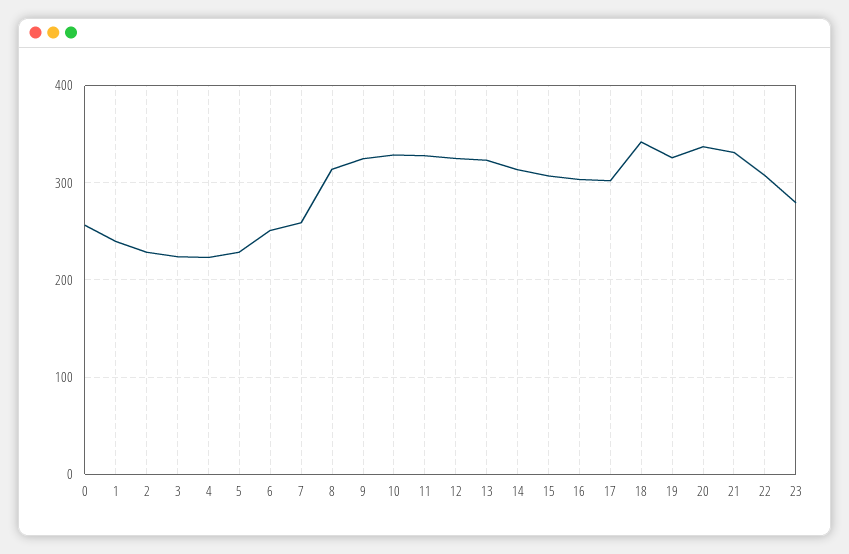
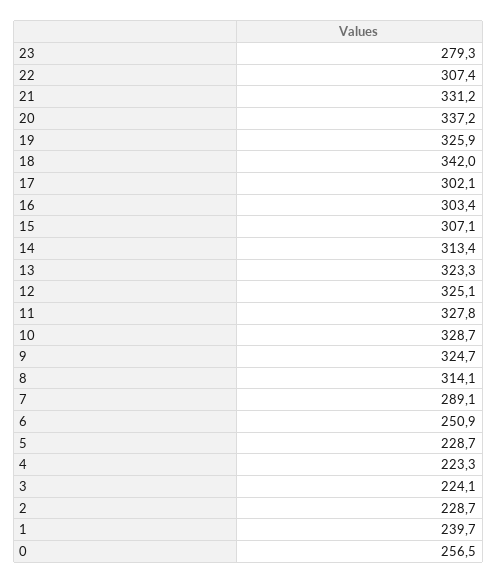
7: 260 -> 289.1

